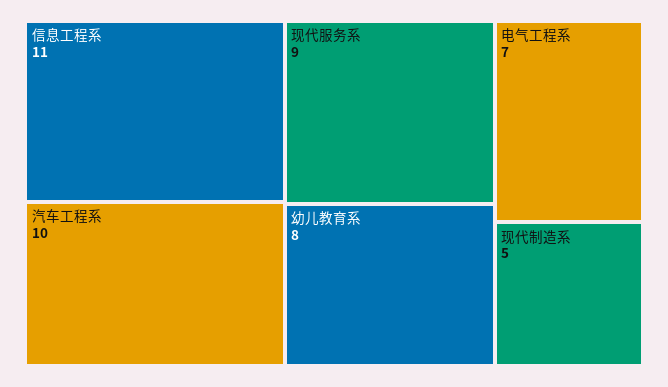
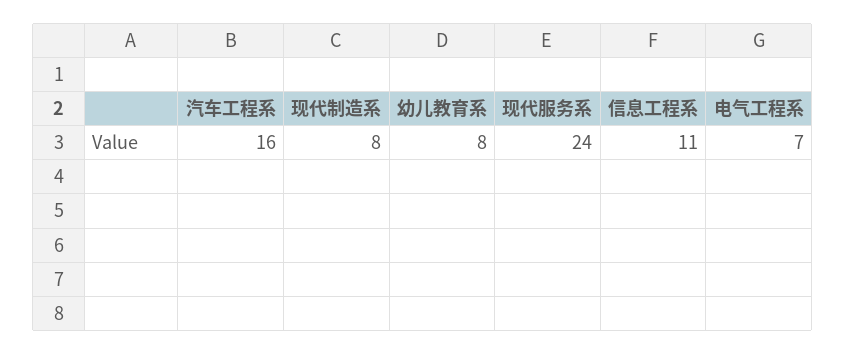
汽车工程系: 10 -> 16
现代服务系: 9 -> 24
现代制造系: 5 -> 8

